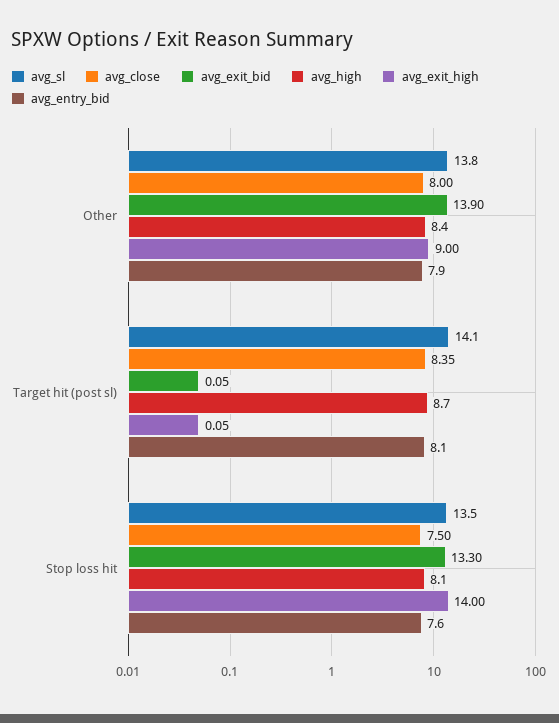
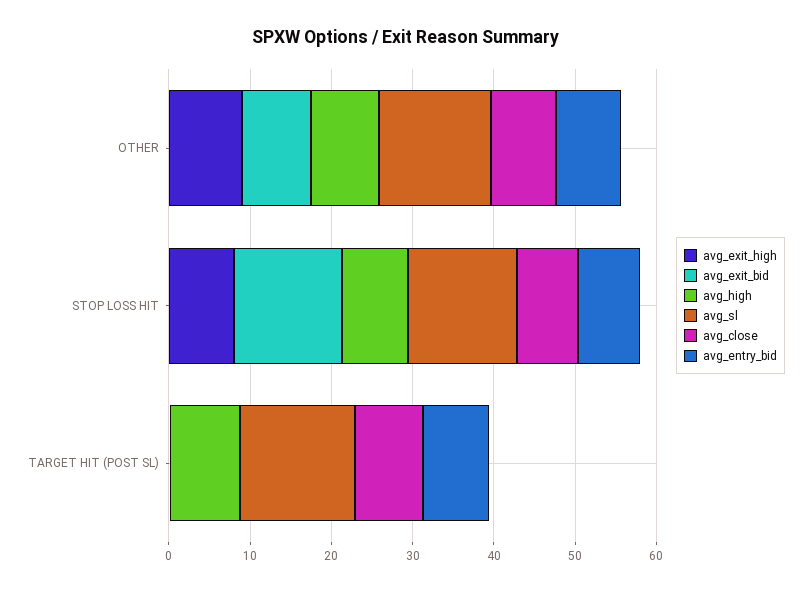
avg_exit_bid, Other: 13.9 -> 8
avg_exit_high, Stop loss hit: 14 -> 8

